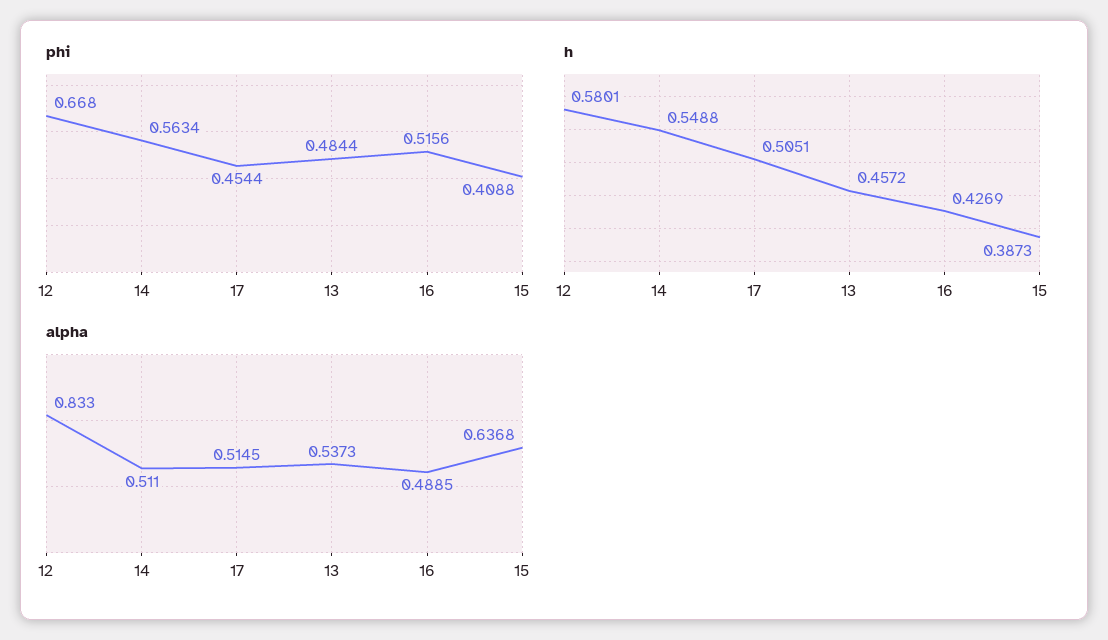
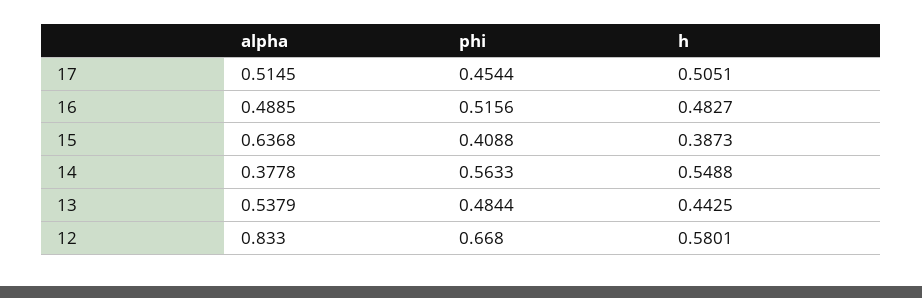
phi, 14: 0.5634 -> 0.5633
h, 13: 0.4572 -> 0.4425
h, 16: 0.4269 -> 0.4827
alpha, 14: 0.511 -> 0.3778
alpha, 13: 0.5373 -> 0.5379

